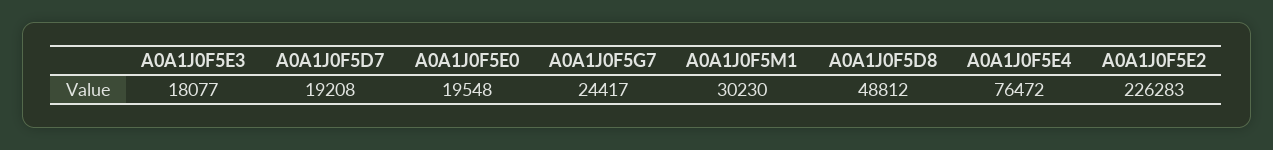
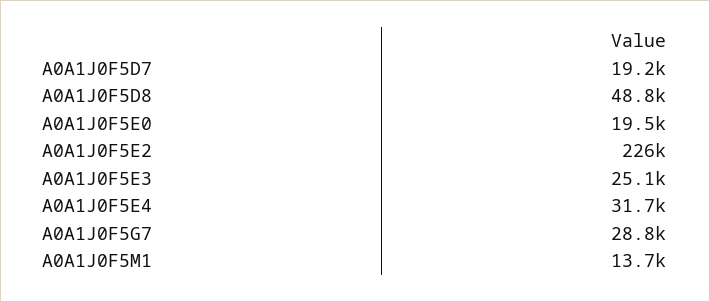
A0A1J0F5E3: 18077 -> 25100
A0A1J0F5G7: 24417 -> 28800
A0A1J0F5M1: 30230 -> 13700
A0A1J0F5E4: 76472 -> 31700

